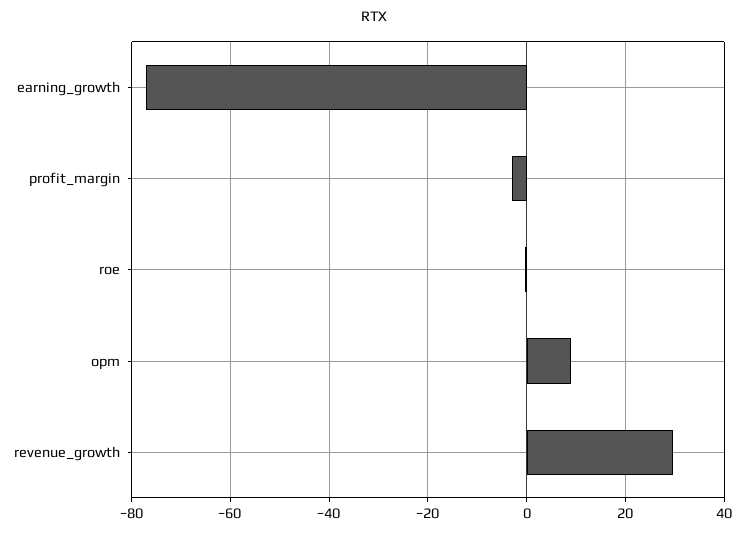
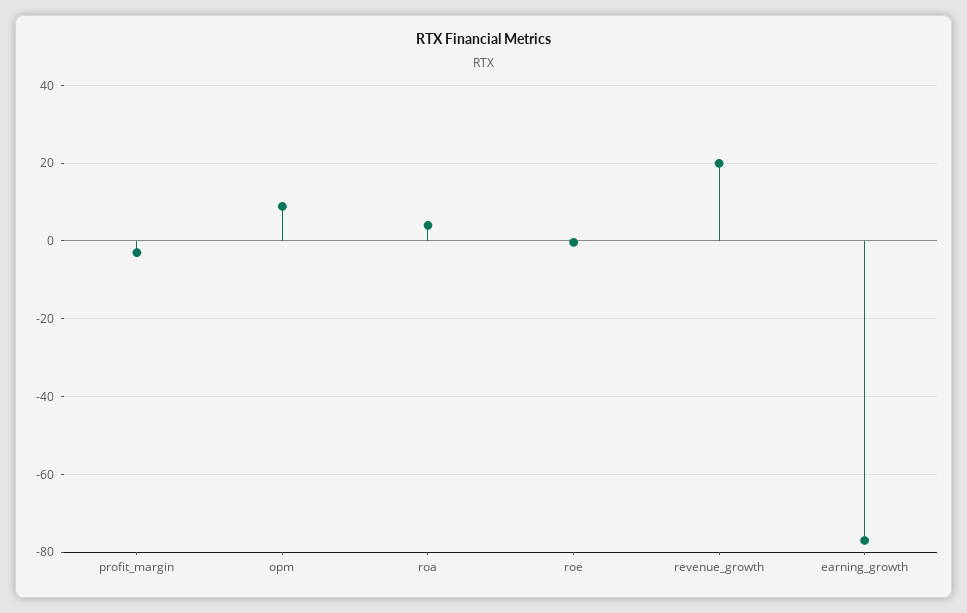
revenue_growth: 30 -> 20
roa: none -> 4

